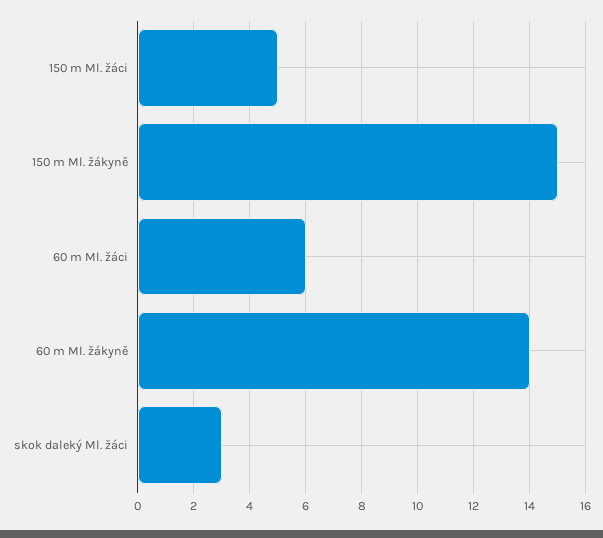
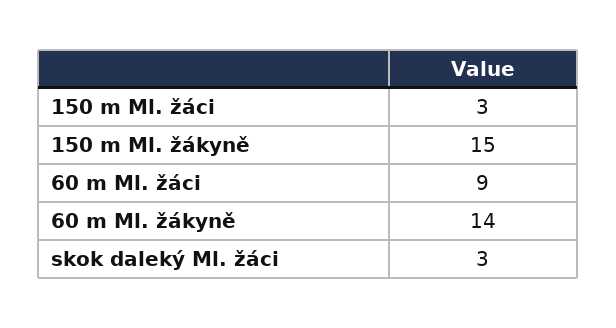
150 m Ml. žáci: 5 -> 3
60 m Ml. žáci: 6 -> 9

